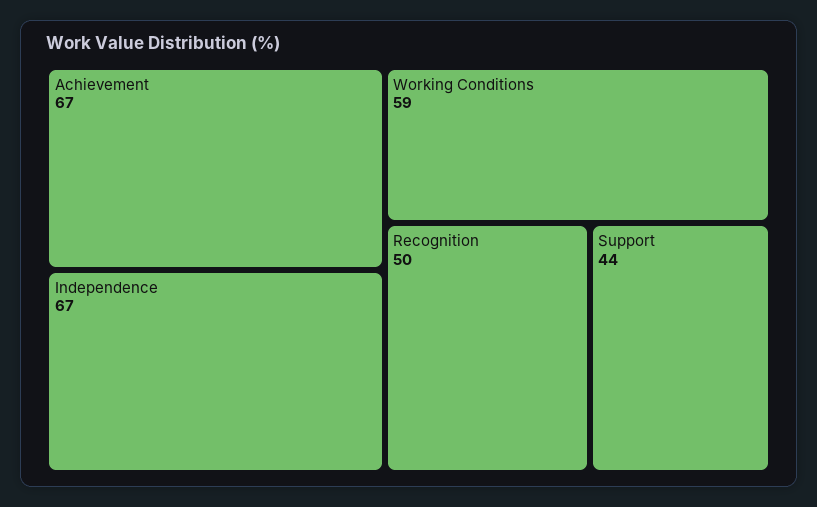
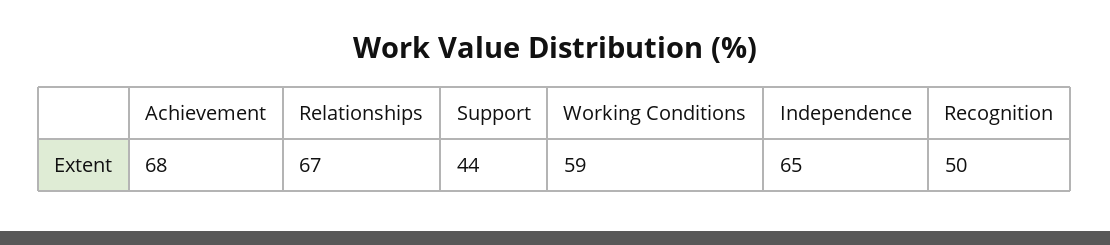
Achievement: 67 -> 68
Independence: 67 -> 65
Relationships: none -> 67

